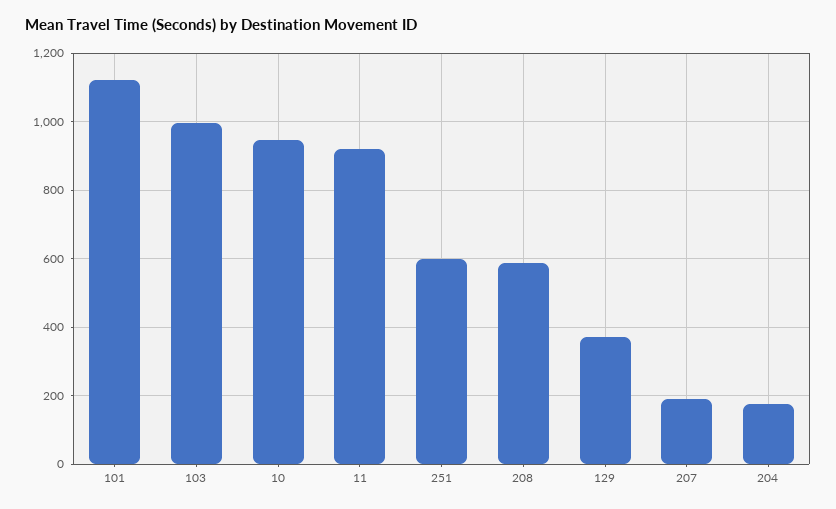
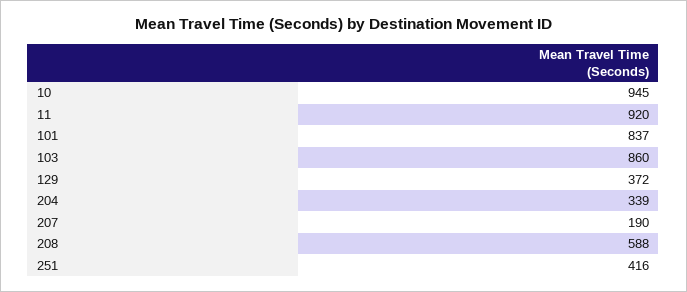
101: 1120 -> 837
103: 1000 -> 860
251: 600 -> 416
204: 180 -> 339

